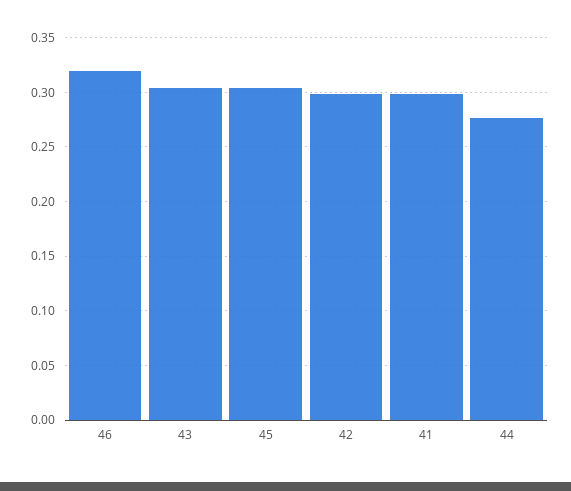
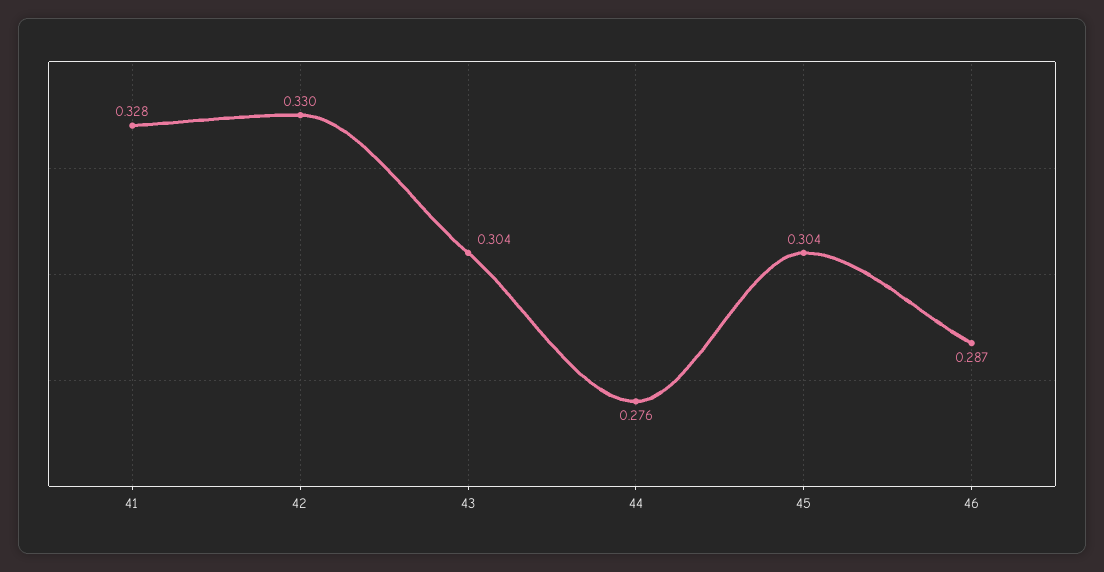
46: 0.32 -> 0.287
42: 0.3 -> 0.33
41: 0.3 -> 0.328

